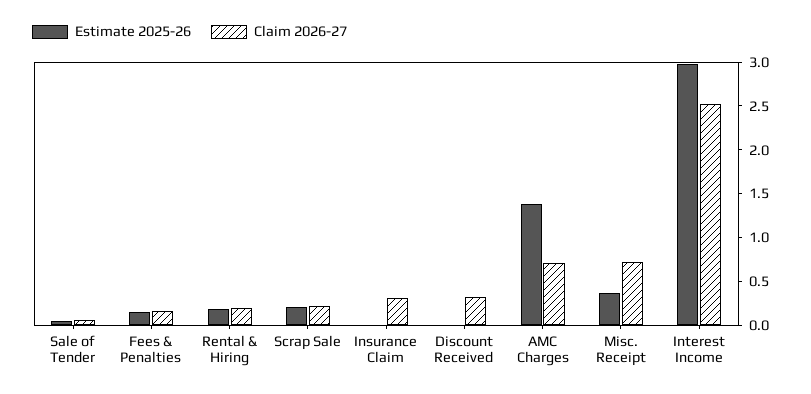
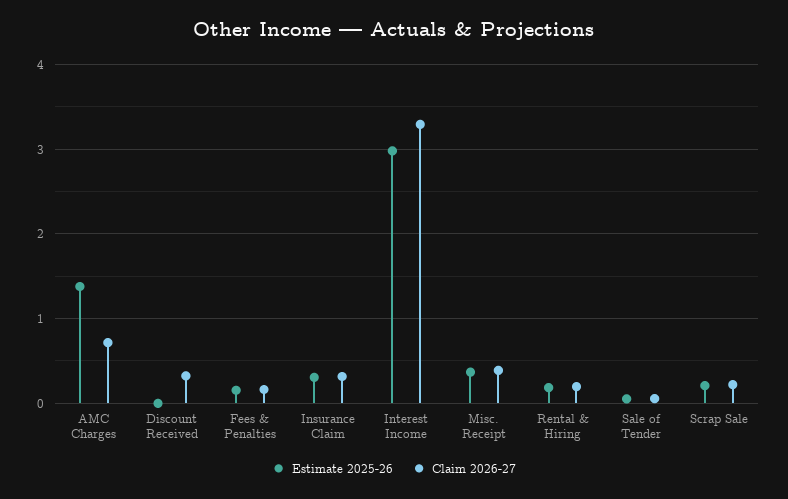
Estimate 2025-26, Insurance Claim: 0 -> 0.3
Claim 2026-27, Misc. Receipt: 0.7 -> 0.4
Claim 2026-27, Interest Income: 2.5 -> 3.3

